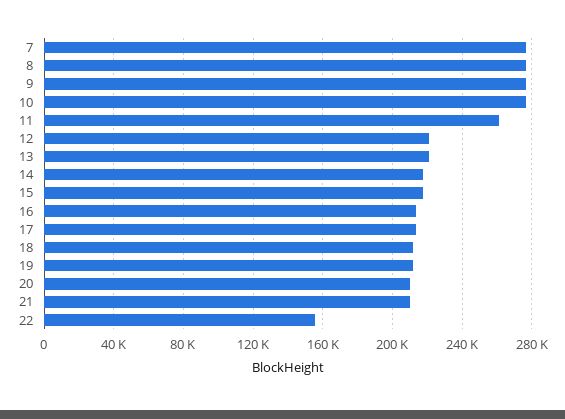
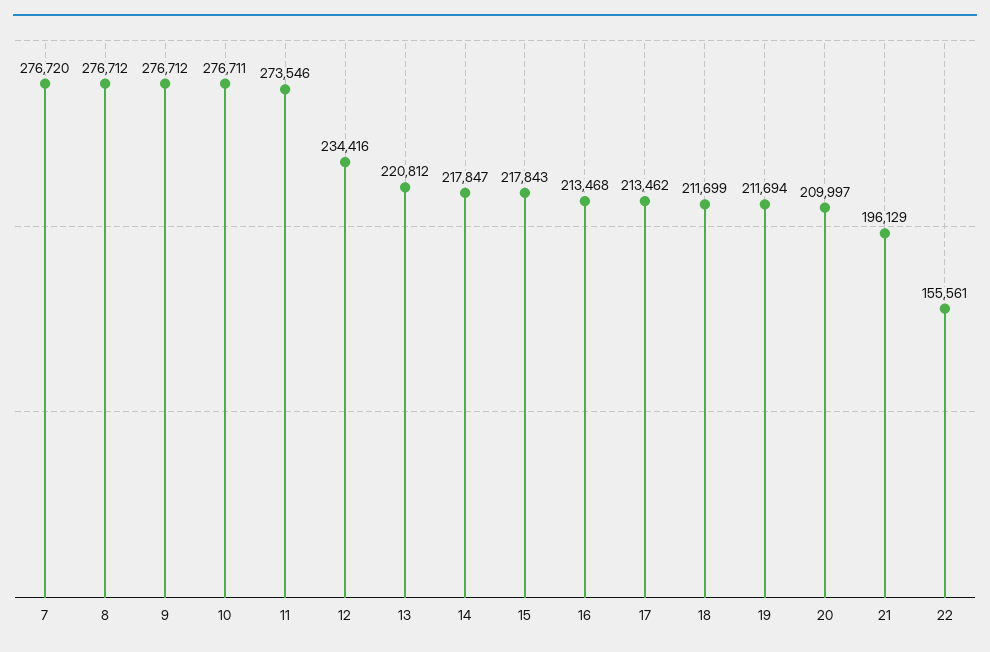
11: 260000 -> 273546
12: 220000 -> 234416
21: 210000 -> 196129

